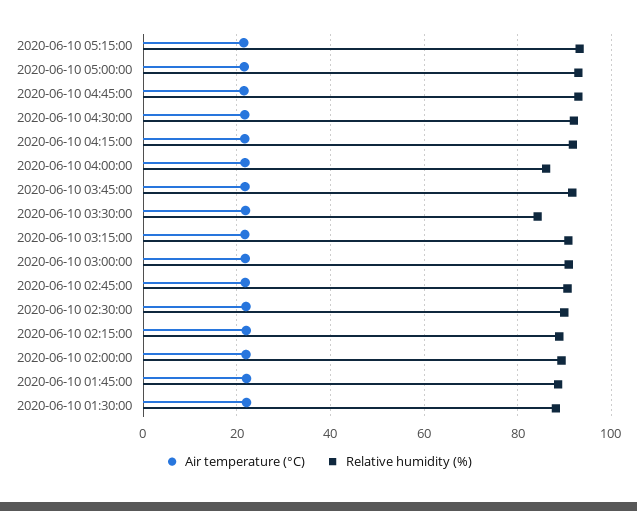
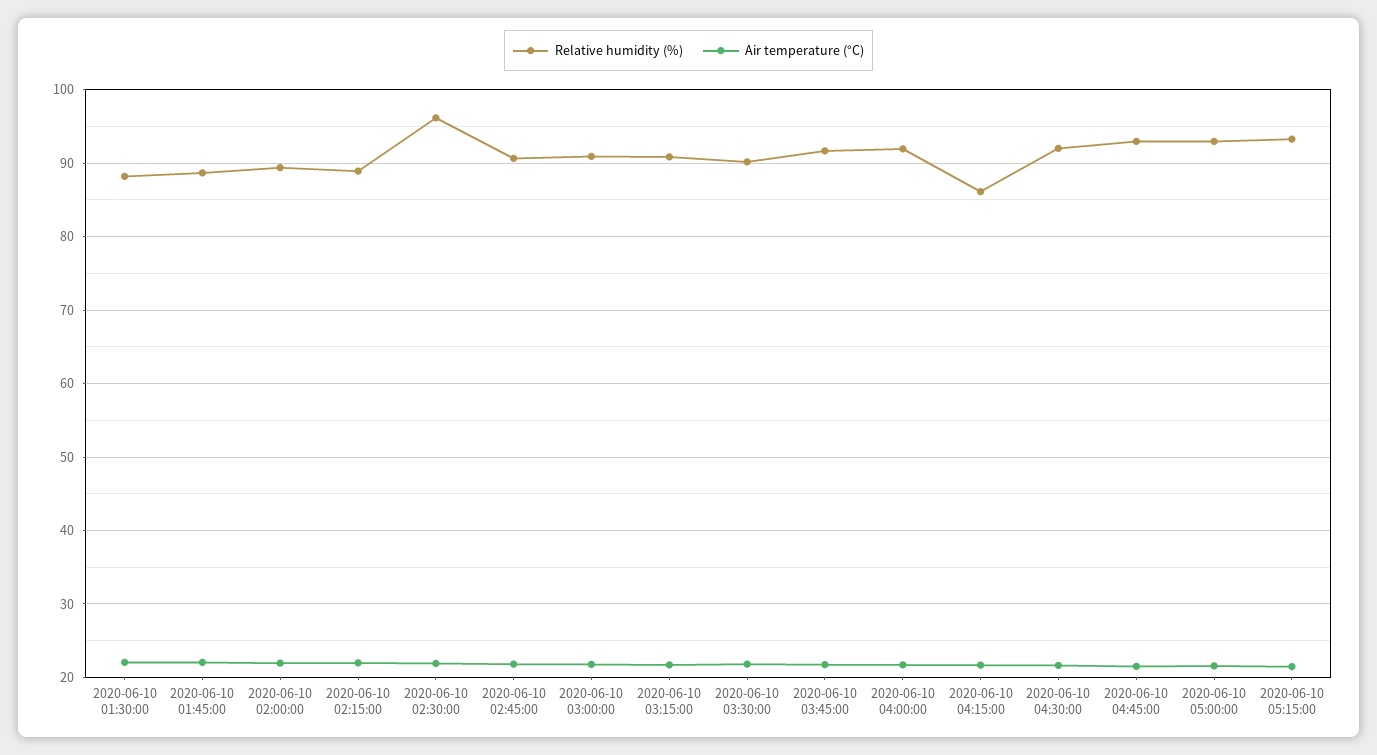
Relative humidity (%), 2020-06-10 04:15:00: 92 -> 86
Relative humidity (%), 2020-06-10 04:00:00: 86 -> 92
Relative humidity (%), 2020-06-10 03:30:00: 84 -> 90
Relative humidity (%), 2020-06-10 02:30:00: 90 -> 96

